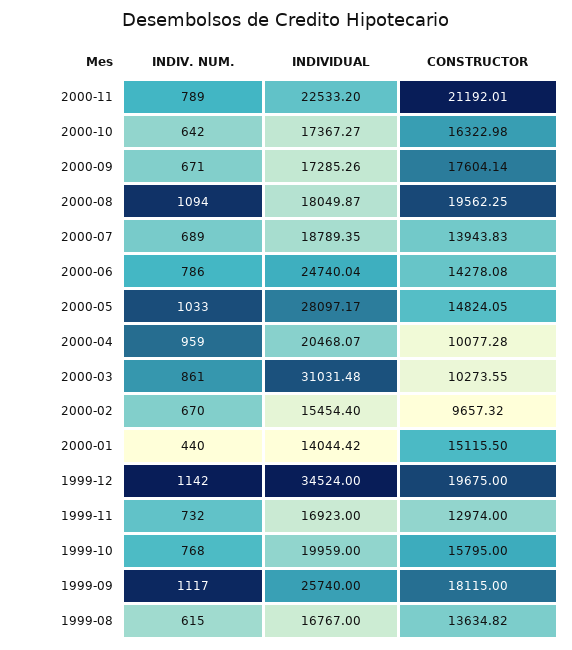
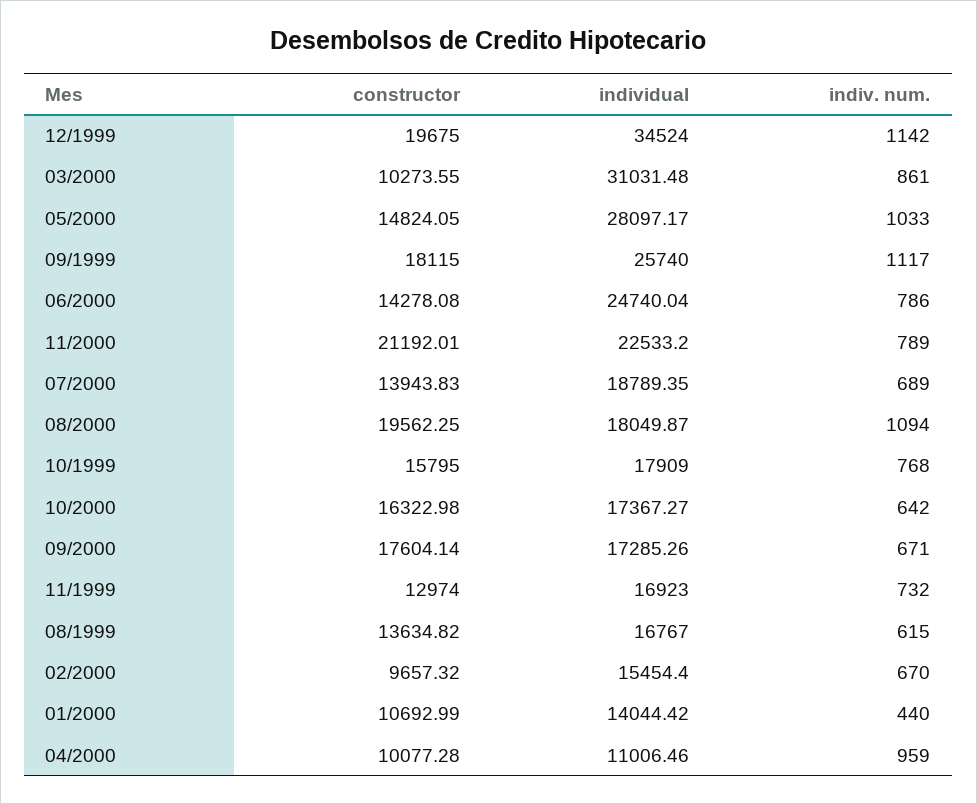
INDIVIDUAL, 2000-04: 20468.07 -> 11006.46
CONSTRUCTOR, 2000-01: 15115.5 -> 10692.99
INDIVIDUAL, 1999-10: 19959 -> 17909

